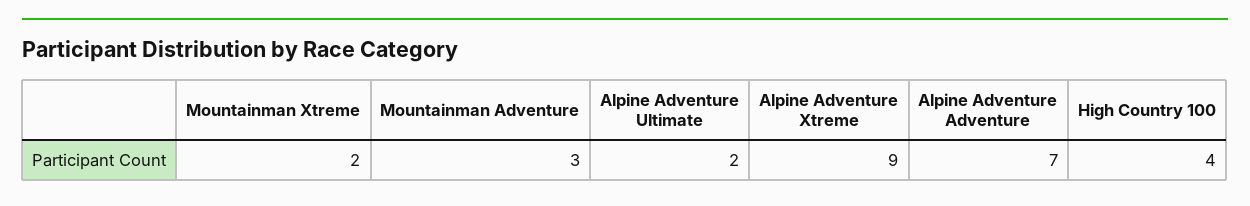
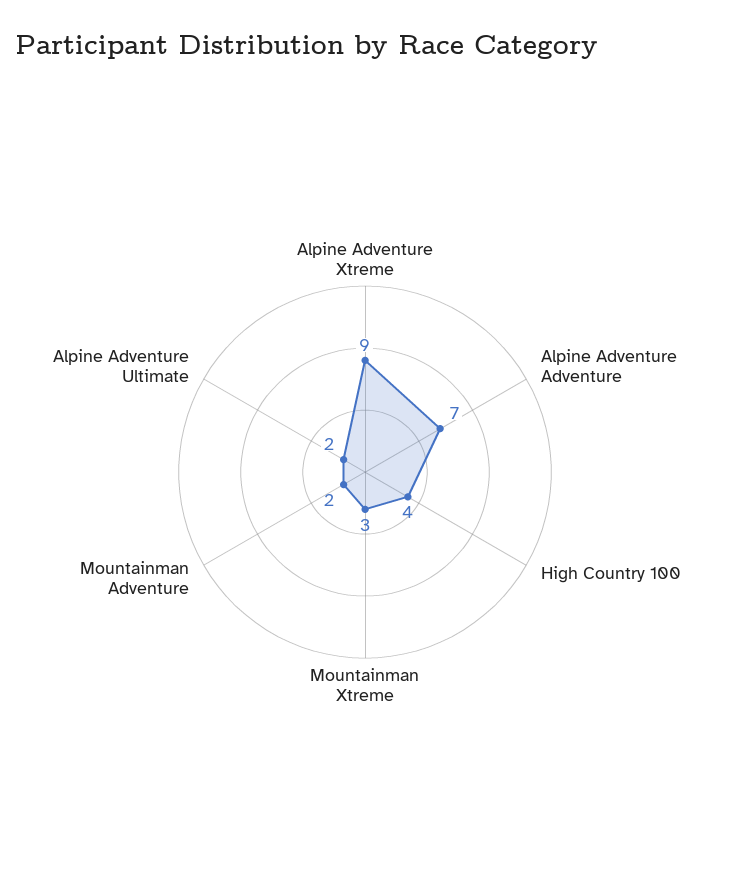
Mountainman Xtreme: 2 -> 3
Mountainman Adventure: 3 -> 2

